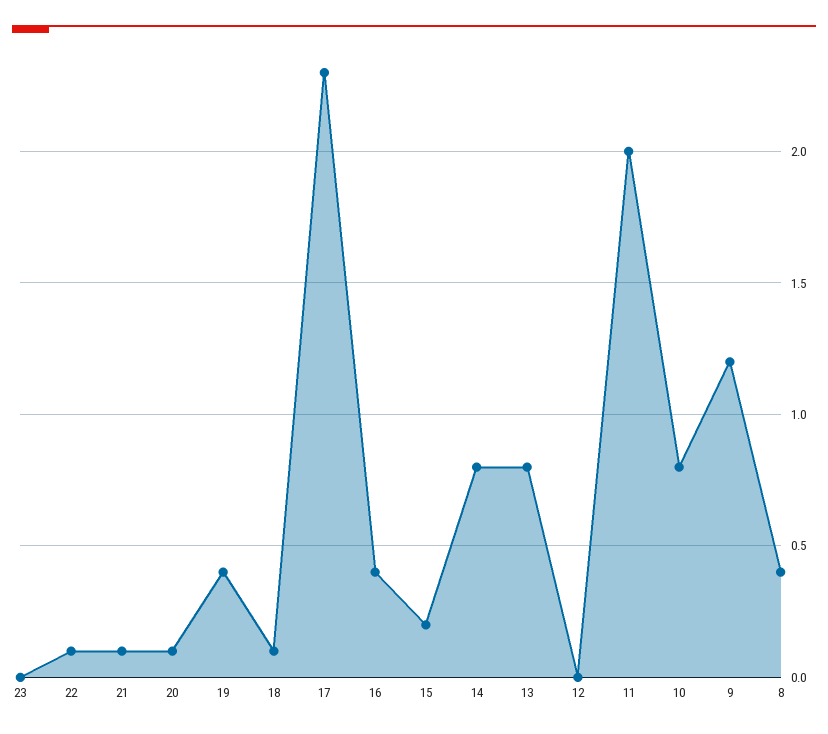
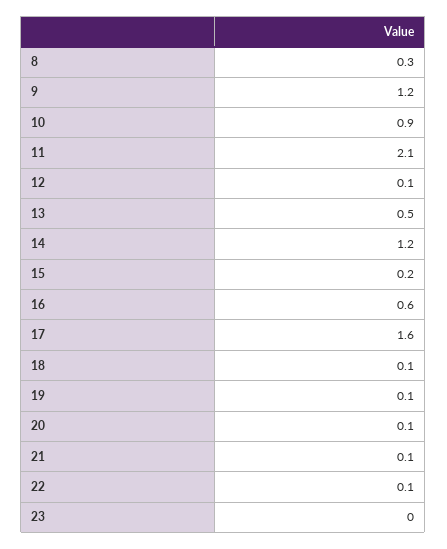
19: 0.4 -> 0.1
17: 2.3 -> 1.6
16: 0.4 -> 0.6
14: 0.8 -> 1.2
13: 0.8 -> 0.5
12: 0 -> 0.1
11: 2 -> 2.1
10: 0.8 -> 0.9
8: 0.4 -> 0.3

